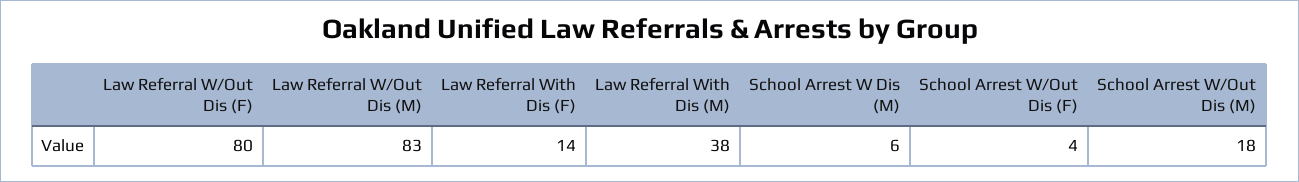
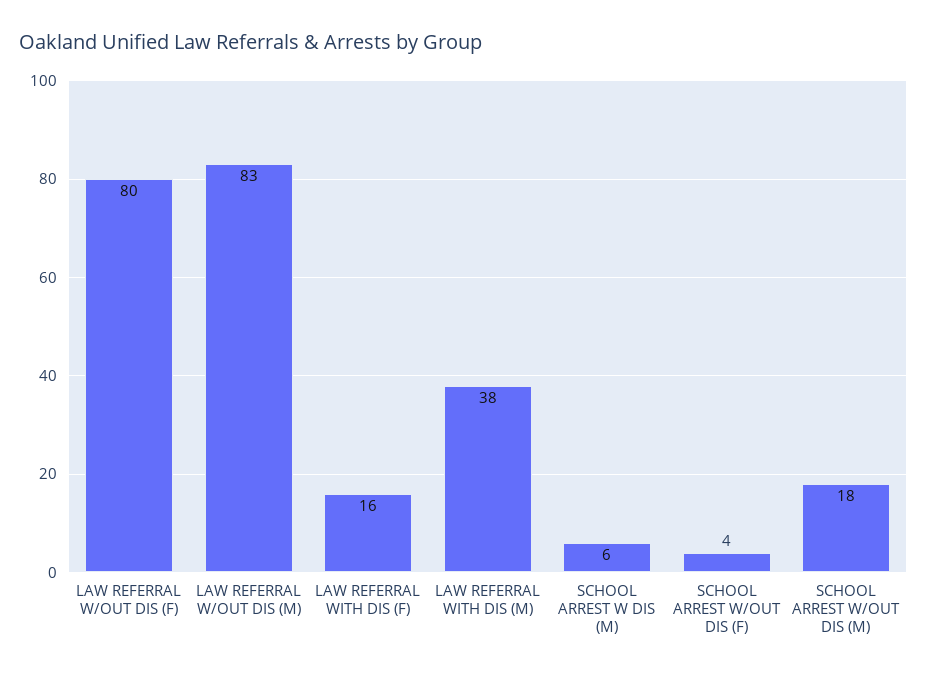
Law Referral With Dis (F): 14 -> 16

